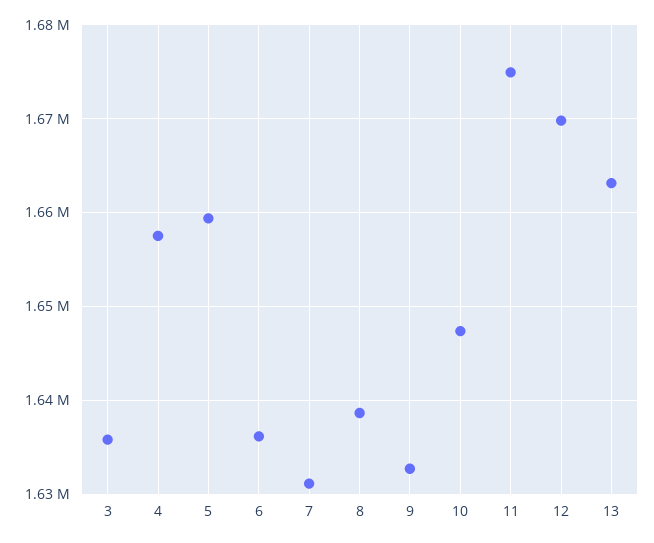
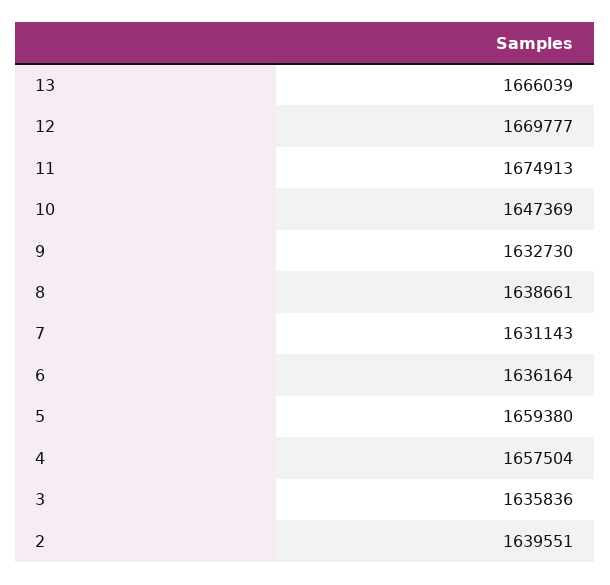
13: 1663000 -> 1666039
2: none -> 1639551

